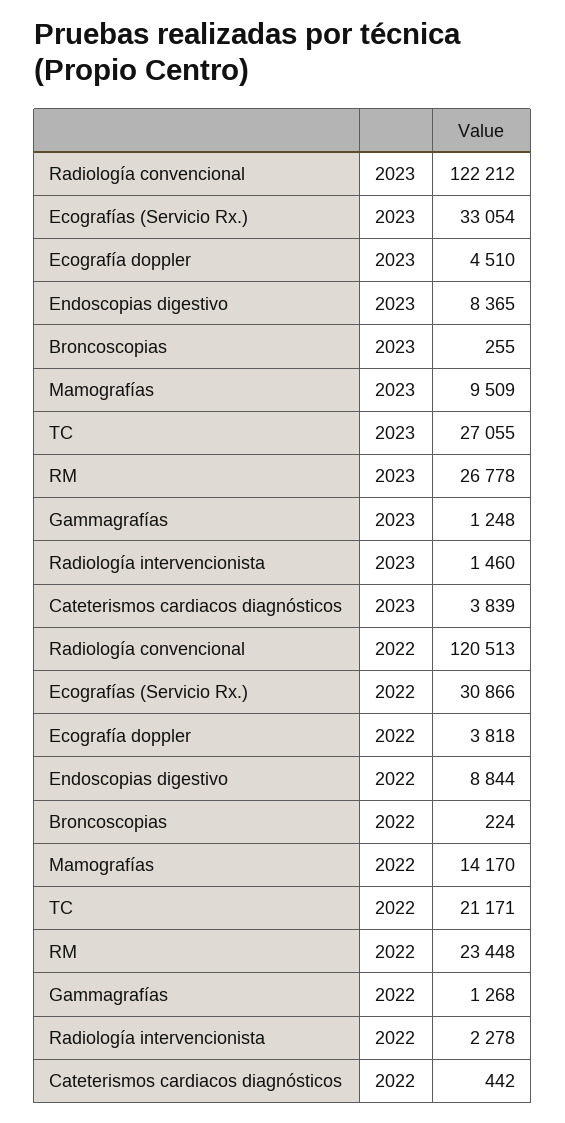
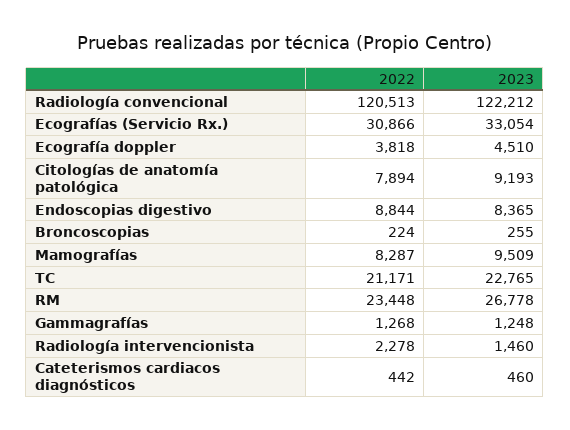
TC, 2023: 27055 -> 22765
Cateterismos cardiacos diagnósticos, 2023: 3839 -> 460
Mamografías, 2022: 14170 -> 8287
Citologías de anatomía patológica, 2022: none -> 7894
Citologías de anatomía patológica, 2023: none -> 9193

